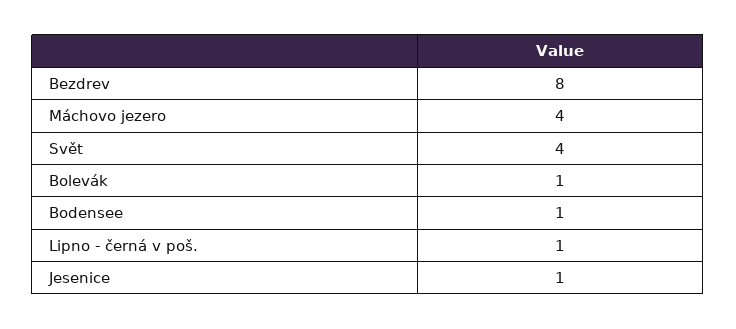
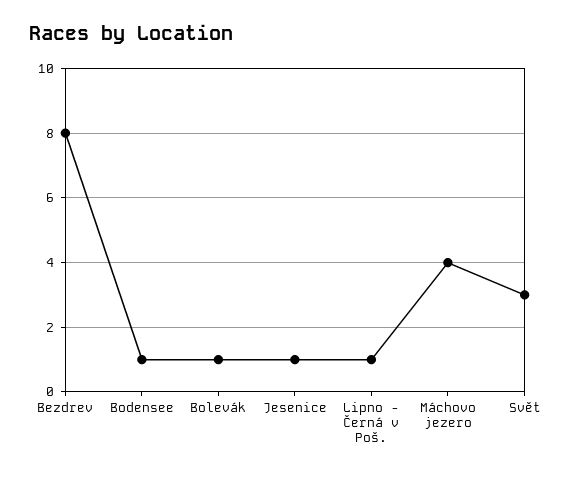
Svět: 4 -> 3

